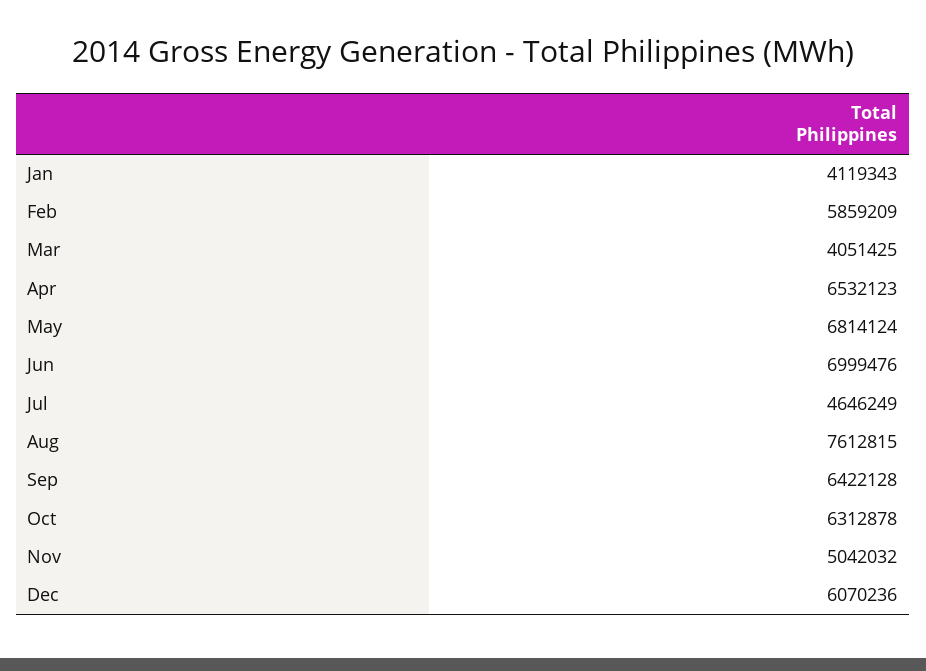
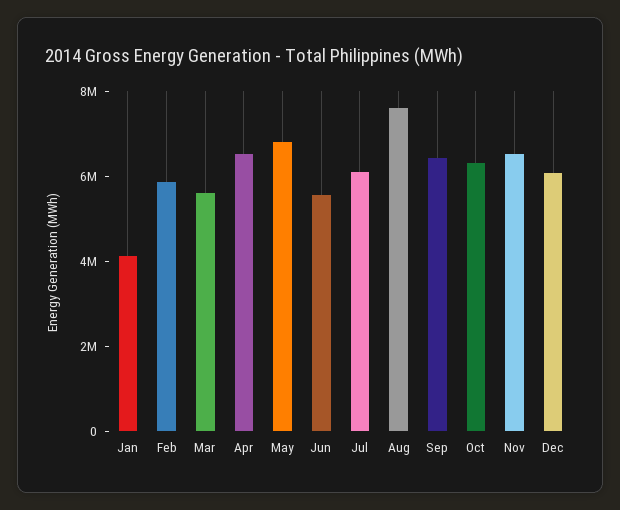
Mar: 4051425 -> 5500000
Jun: 6999476 -> 5500000
Jul: 4646249 -> 6000000
Nov: 5042032 -> 6500000

